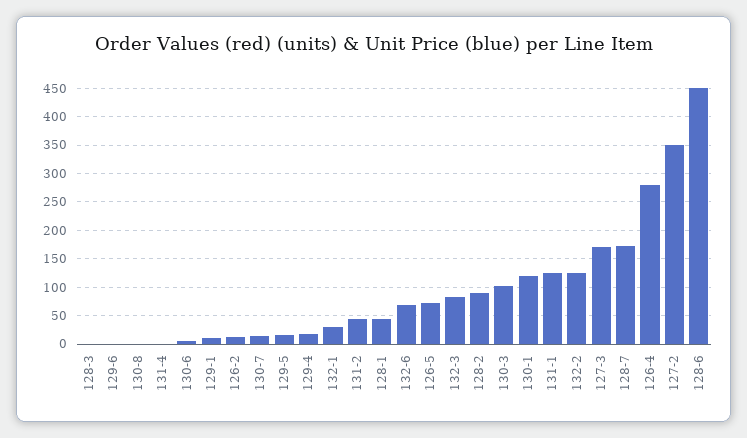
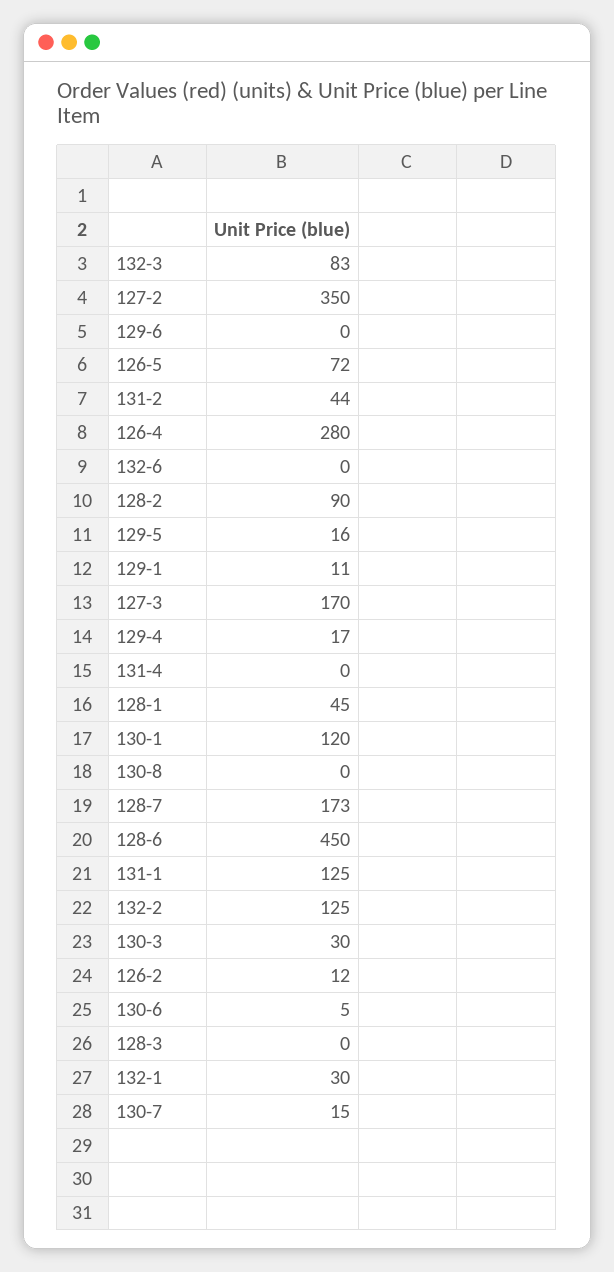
132-6: 75 -> 0
130-3: 100 -> 30

